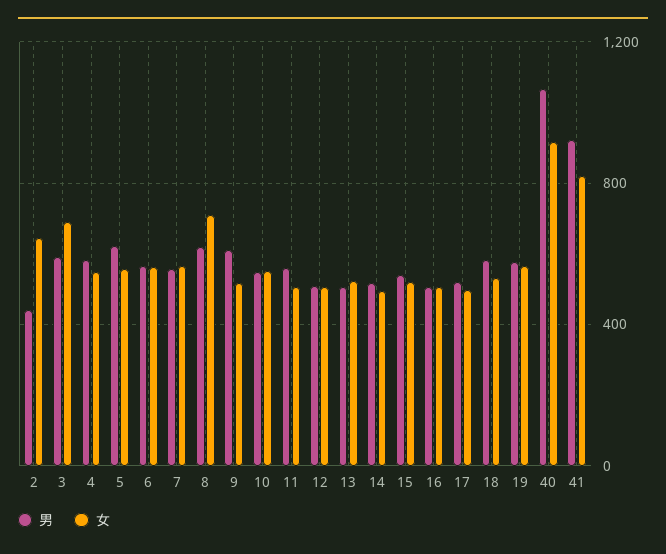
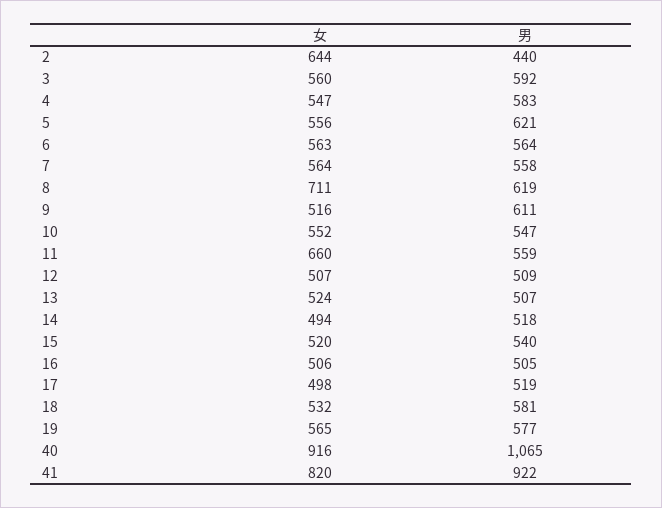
女, 3: 700 -> 560
女, 11: 500 -> 660

